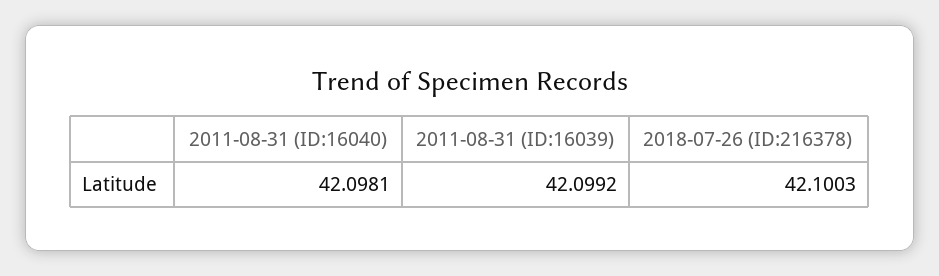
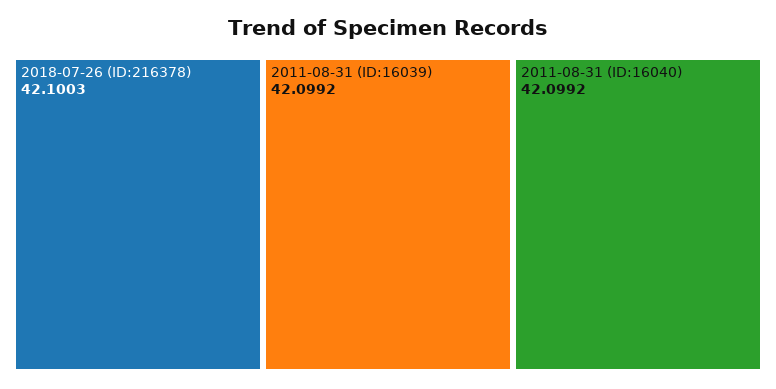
2011-08-31 (ID:16040): 42.0981 -> 42.0992

